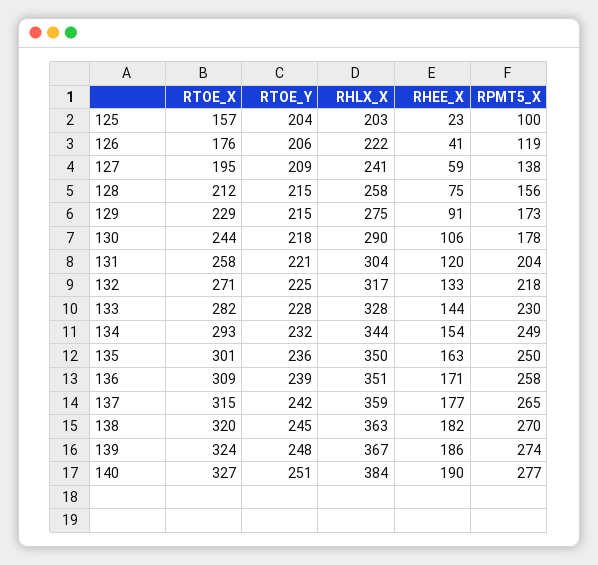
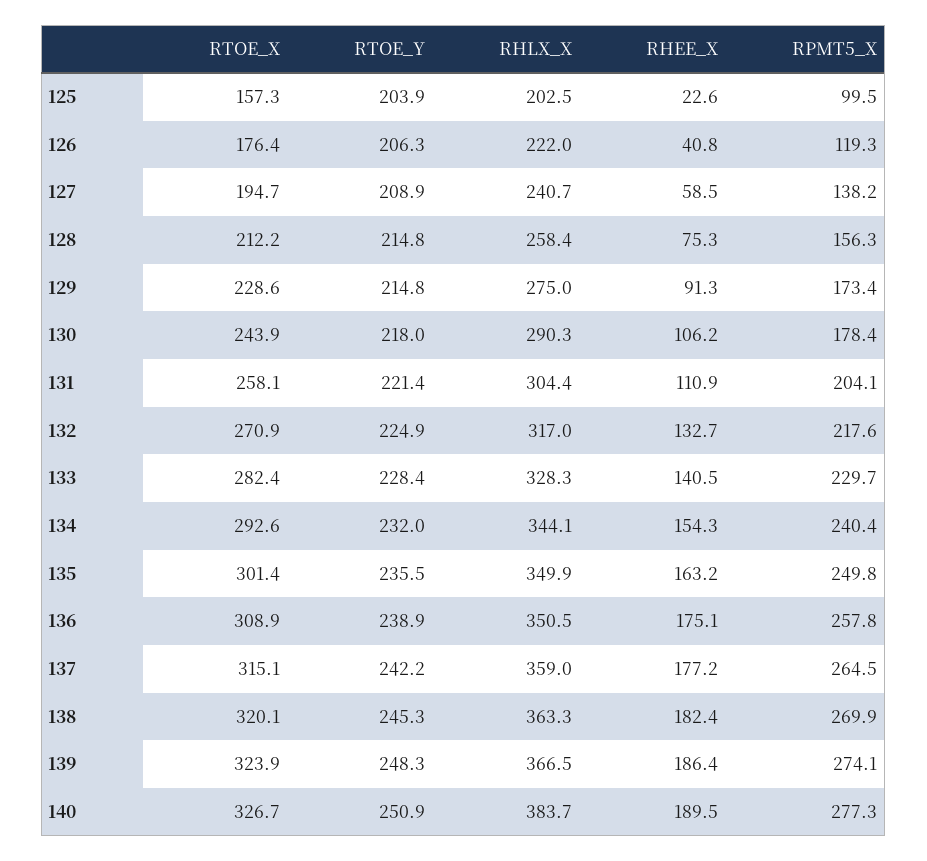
RHEE_X, 131: 120 -> 110.9
RHEE_X, 133: 144 -> 140.5
RPMT5_X, 134: 249 -> 240.4
RHEE_X, 136: 171 -> 175.1

